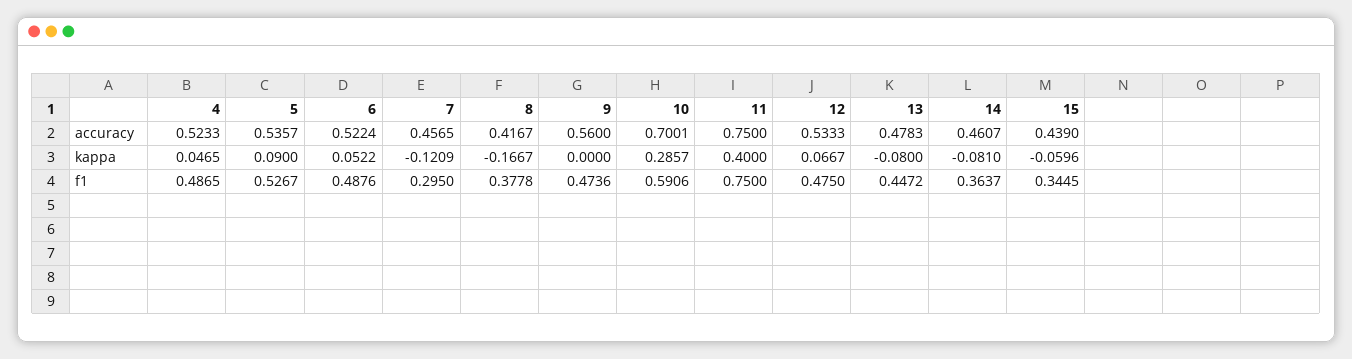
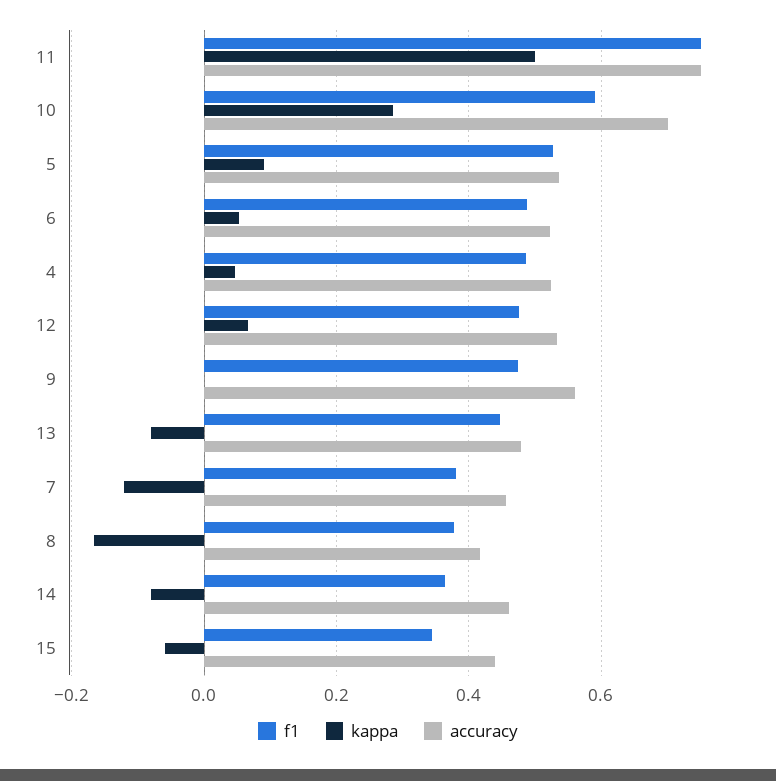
kappa, 11: 0.4 -> 0.5
f1, 7: 0.295 -> 0.38

